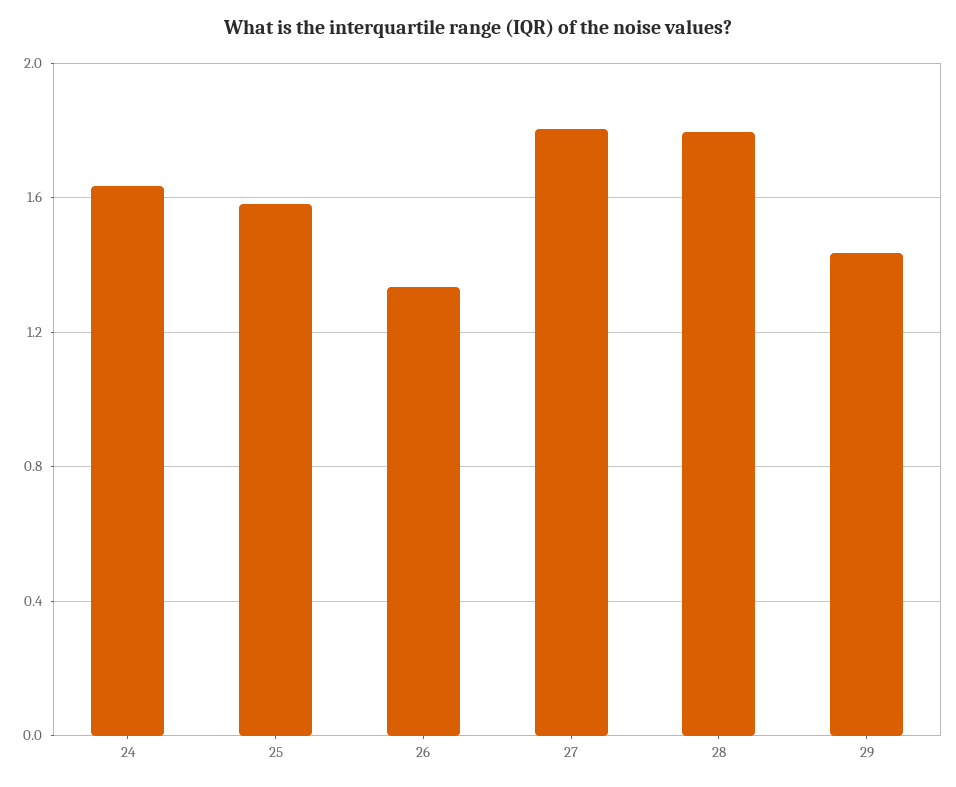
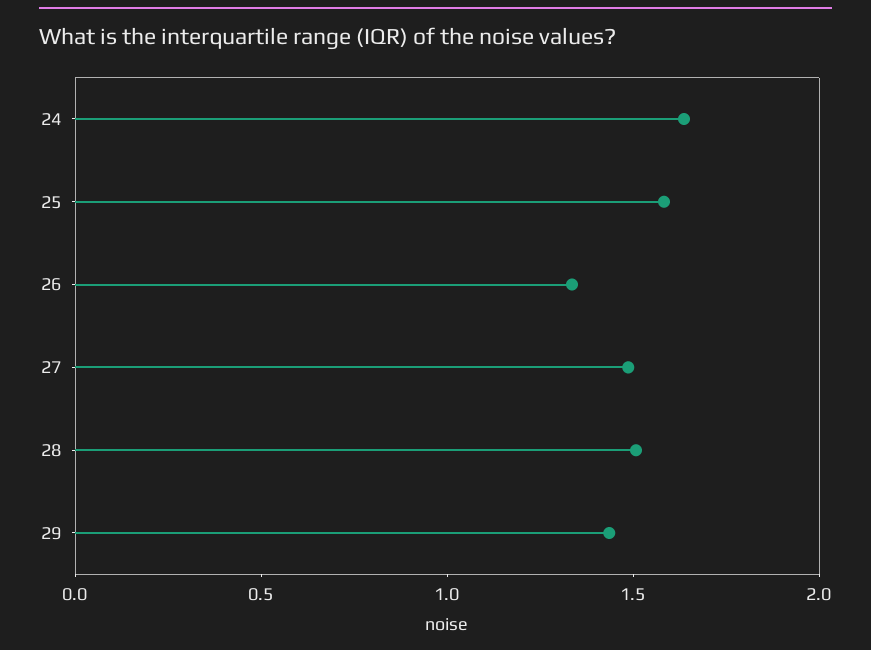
27: 1.8 -> 1.5
28: 1.8 -> 1.5

